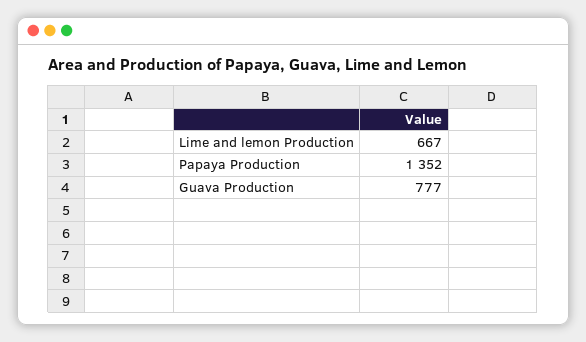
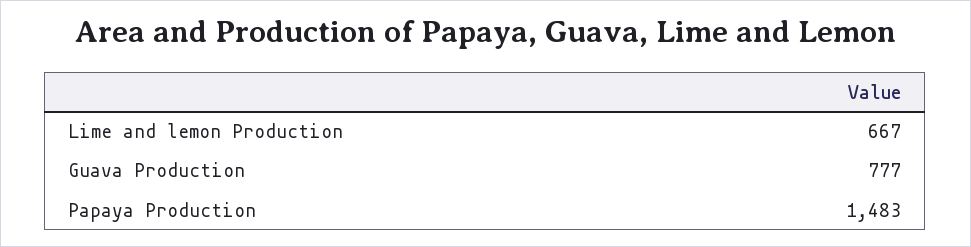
Papaya Production: 1352 -> 1483

